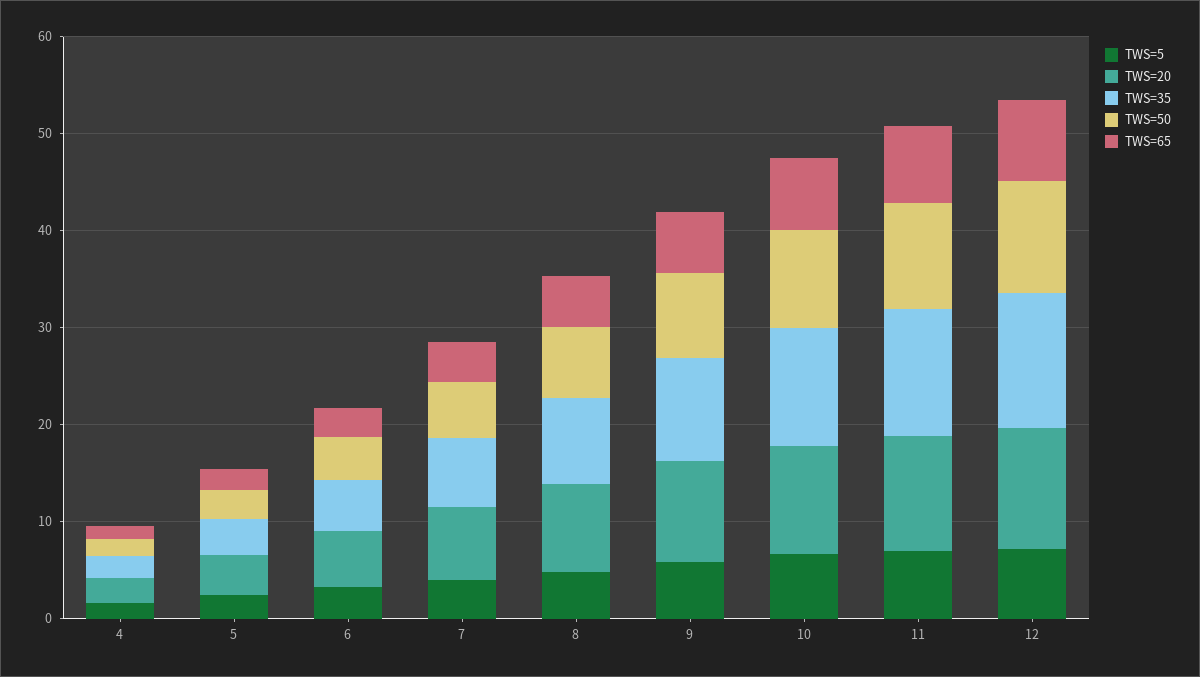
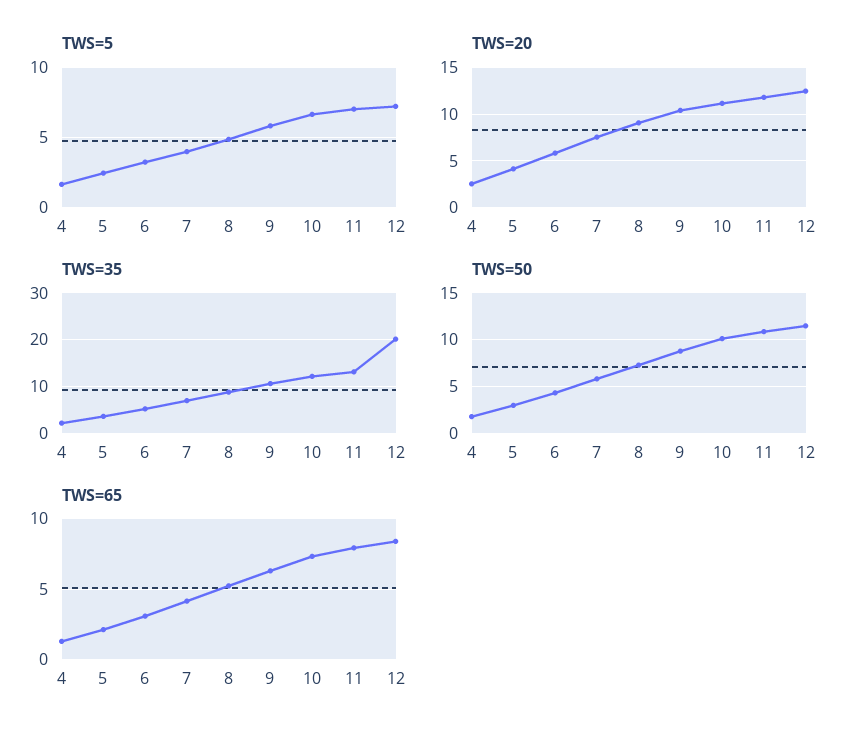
TWS=35, 12: 14 -> 20

